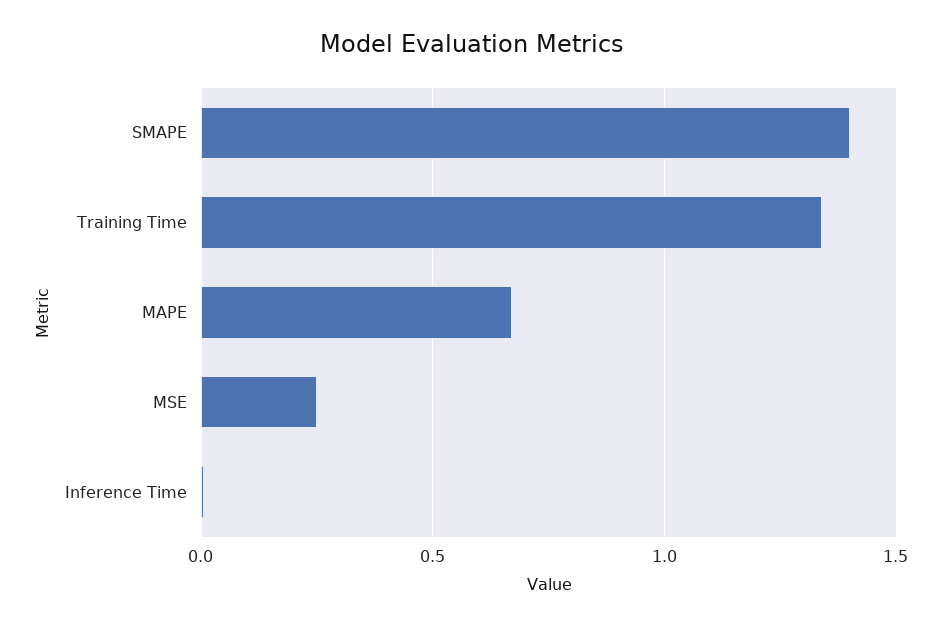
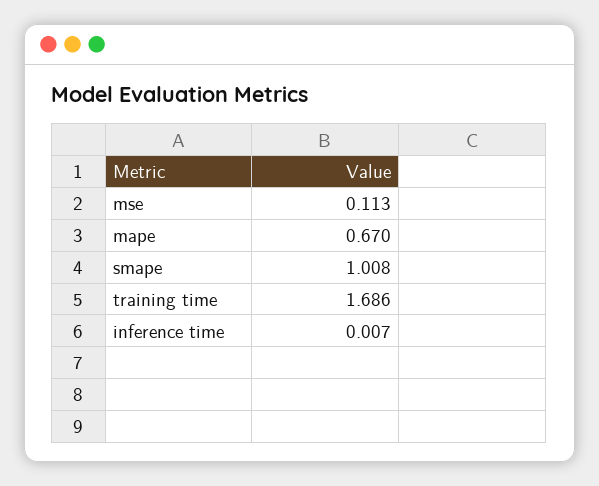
SMAPE: 1.4 -> 1.008
Training Time: 1.35 -> 1.686
MSE: 0.25 -> 0.113

